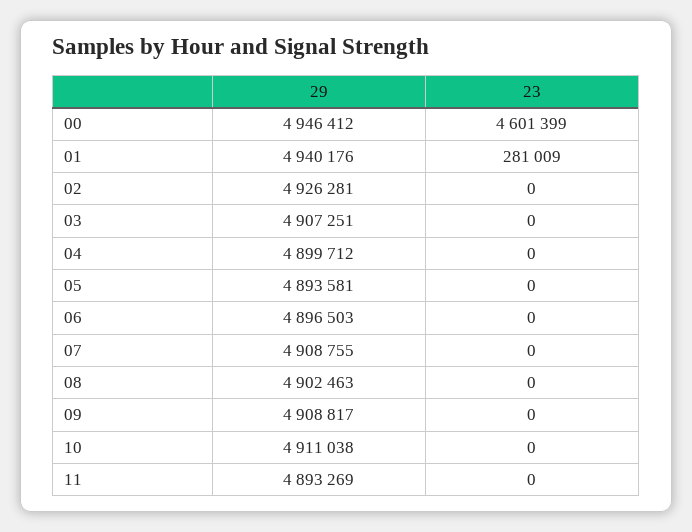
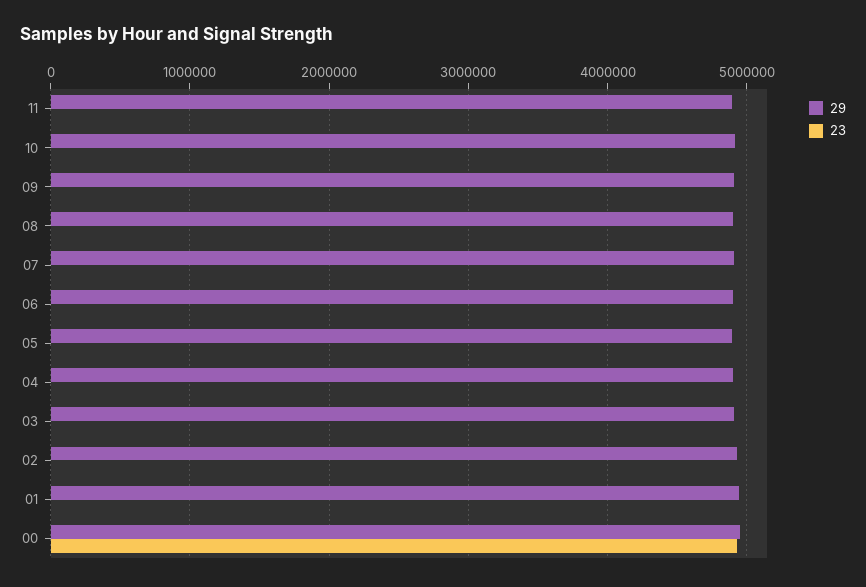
23, 00: 4601399 -> 4900000
23, 01: 281009 -> 0

